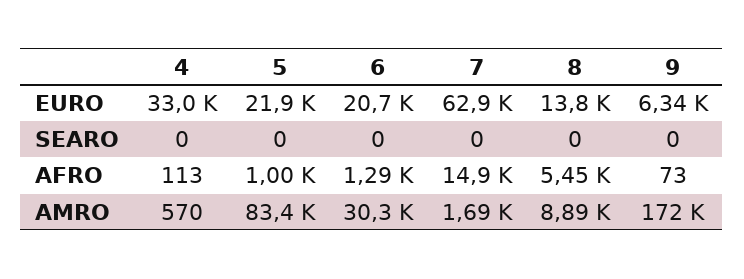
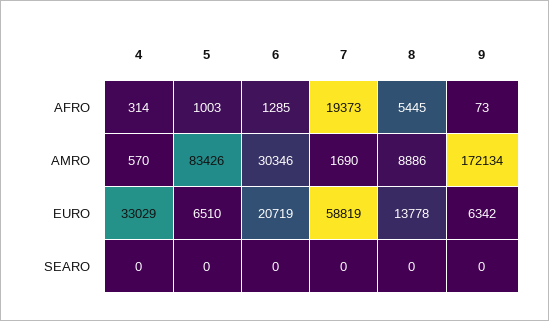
5, EURO: 21900 -> 6510
7, EURO: 62900 -> 58819
4, AFRO: 113 -> 314
7, AFRO: 14900 -> 19373

